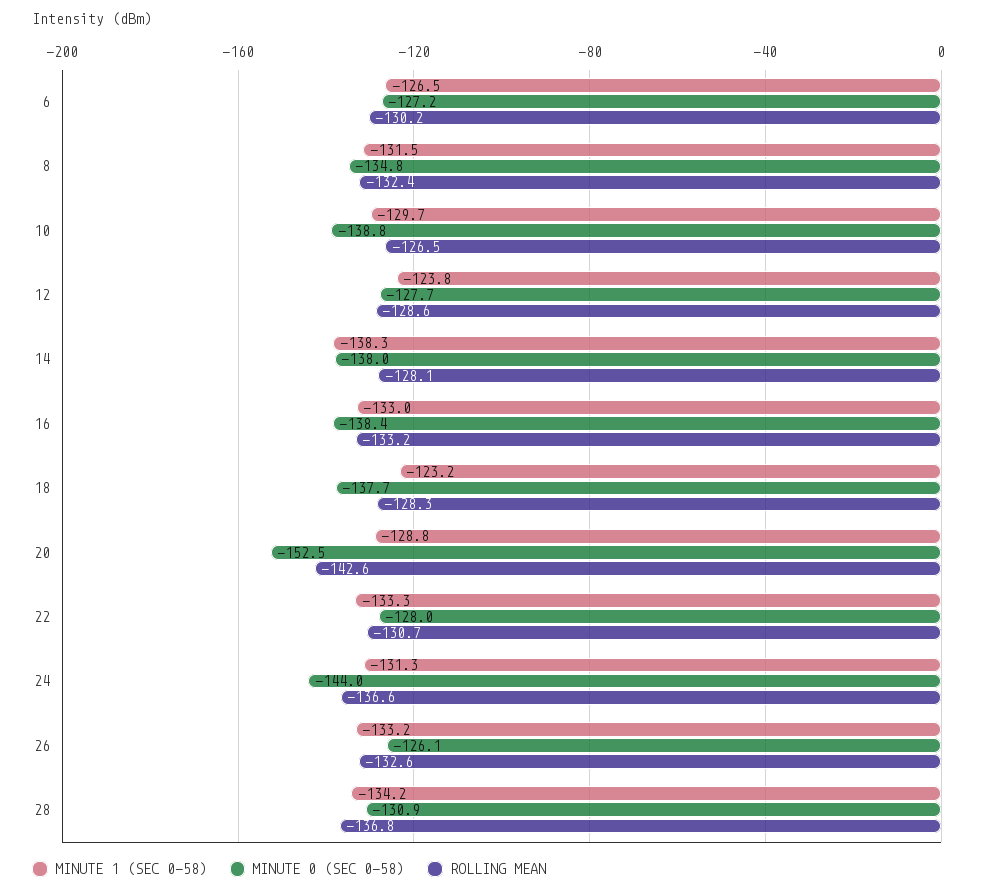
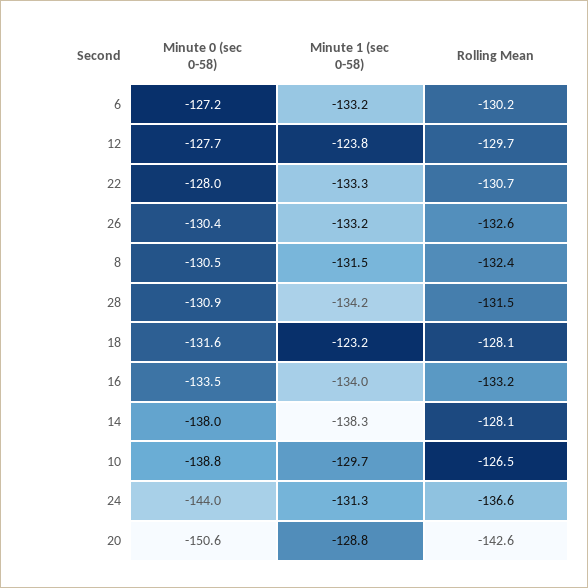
MINUTE 1 (SEC 0-58), 6: -126.5 -> -133.2
MINUTE 0 (SEC 0-58), 8: -134.8 -> -130.5
ROLLING MEAN, 12: -128.6 -> -129.7
MINUTE 1 (SEC 0-58), 16: -133 -> -134
MINUTE 0 (SEC 0-58), 16: -138.4 -> -133.5
MINUTE 0 (SEC 0-58), 18: -137.7 -> -131.6
ROLLING MEAN, 18: -128.3 -> -128.1
MINUTE 0 (SEC 0-58), 20: -152.5 -> -150.6
MINUTE 0 (SEC 0-58), 26: -126.1 -> -130.4
ROLLING MEAN, 28: -136.8 -> -131.5

